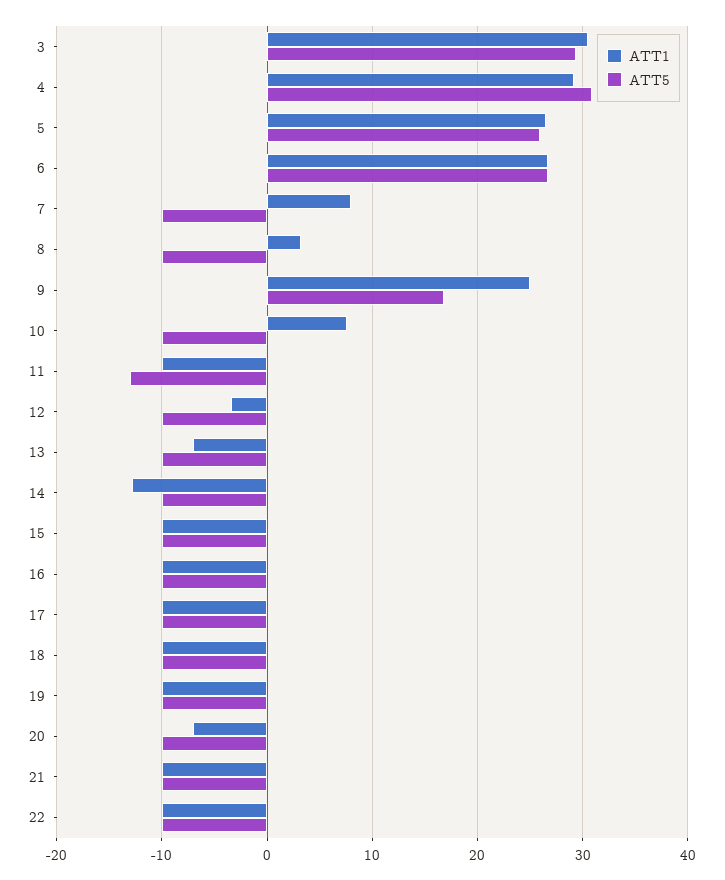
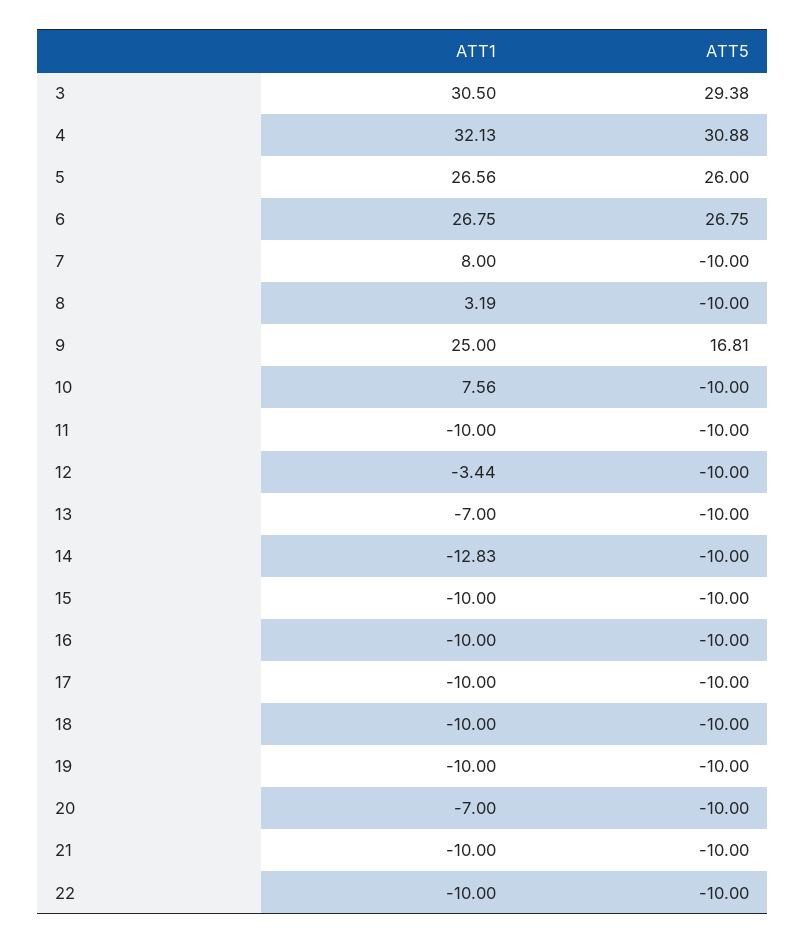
ATT1, 4: 29 -> 32.13
ATT5, 11: -13 -> -10

